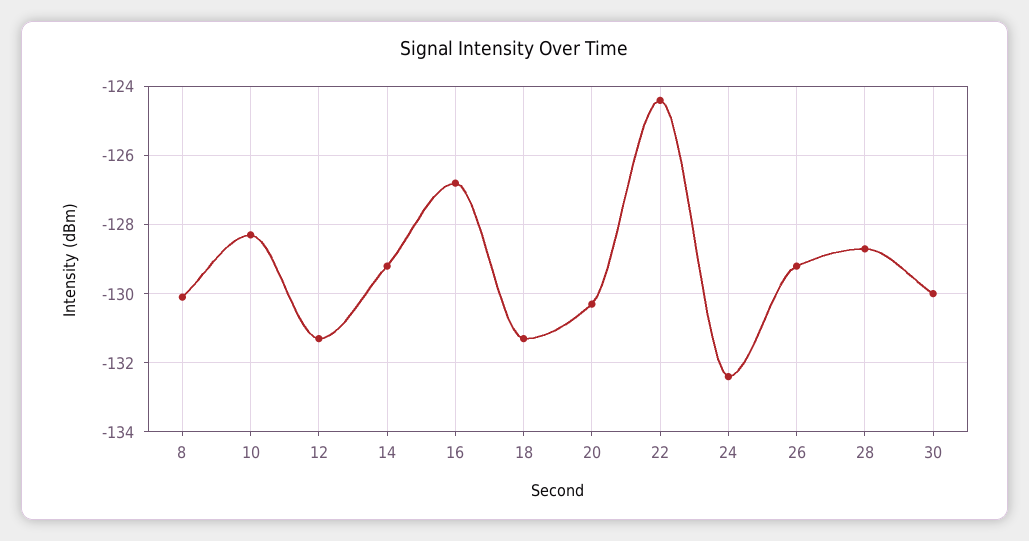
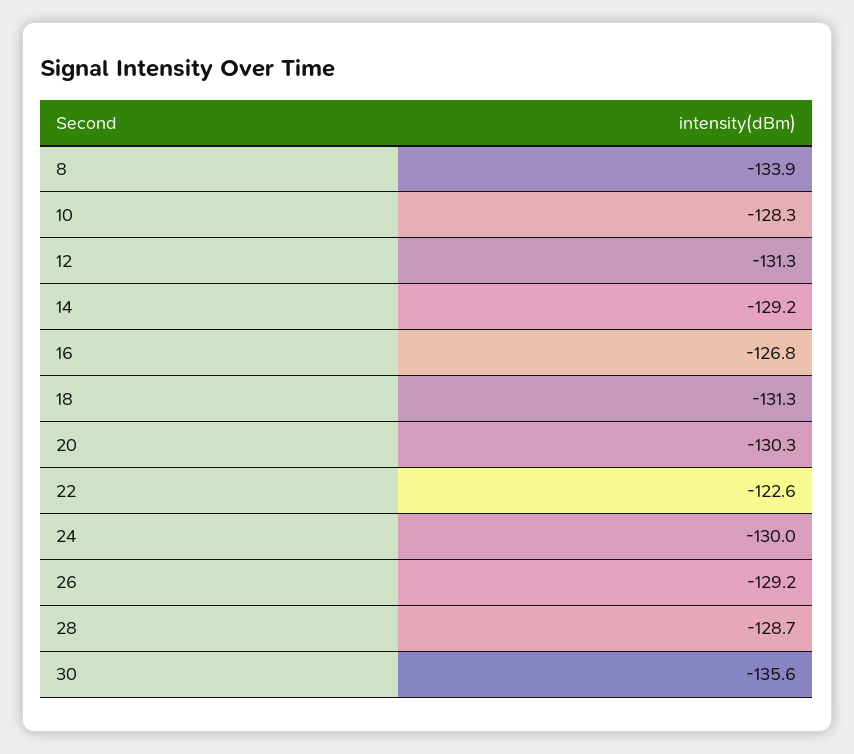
8: -130 -> -133.9
22: -124.5 -> -122.6
24: -132.5 -> -130
30: -130 -> -135.6

